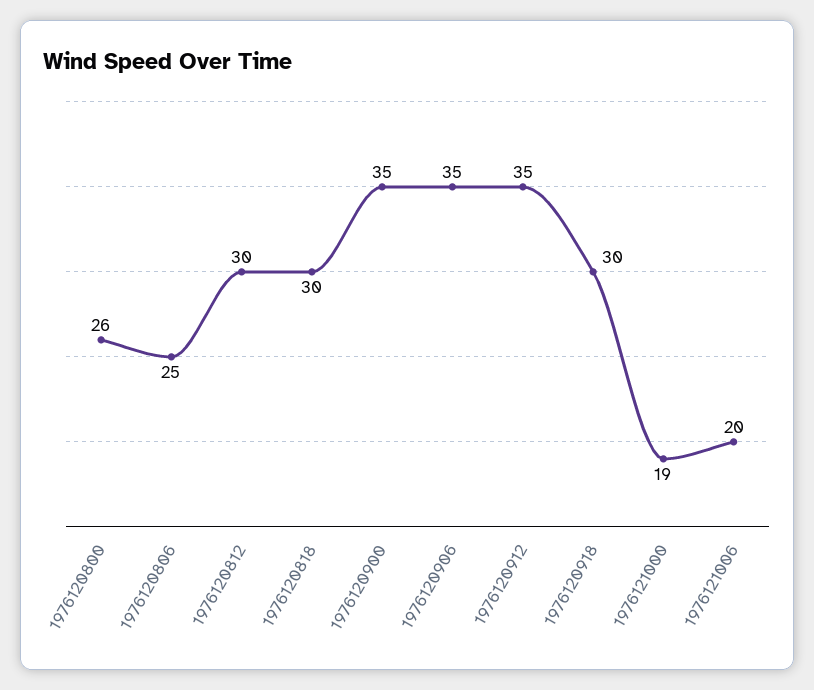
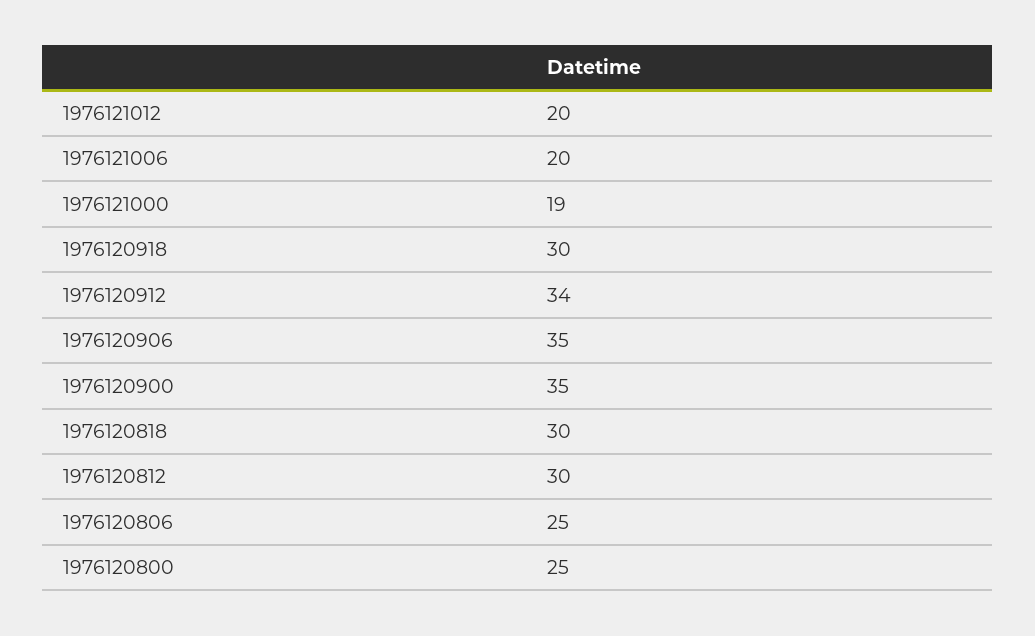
1976120800: 26 -> 25
1976120912: 35 -> 34
1976121012: none -> 20

